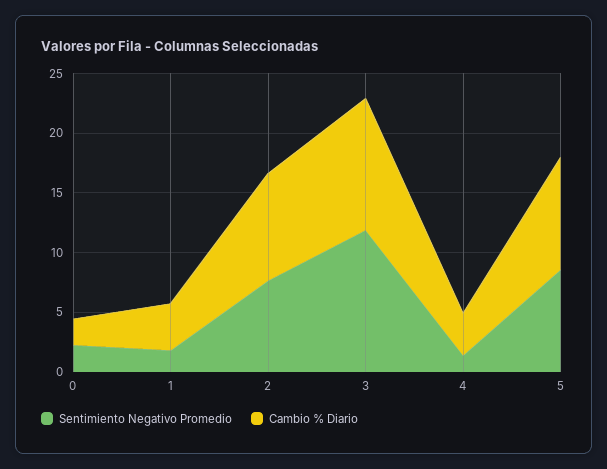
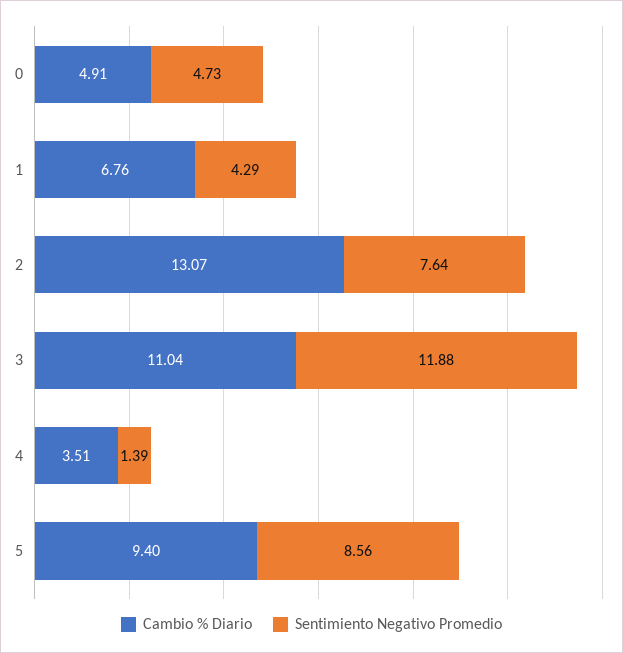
Sentimiento Negativo Promedio, 0: 2 -> 4.73
Cambio % Diario, 0: 2 -> 4.91
Sentimiento Negativo Promedio, 1: 2 -> 4.29
Cambio % Diario, 1: 4 -> 6.76
Cambio % Diario, 2: 9 -> 13.07

